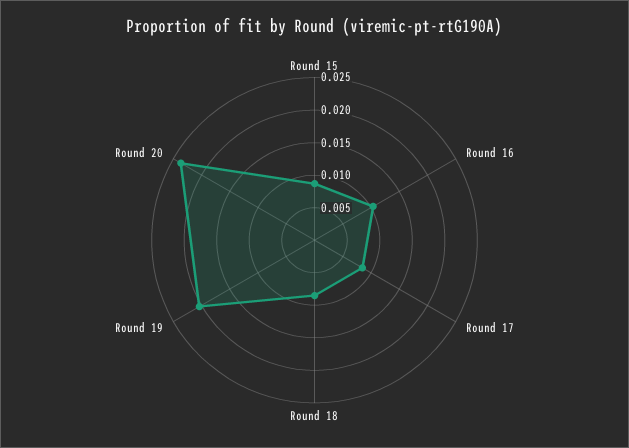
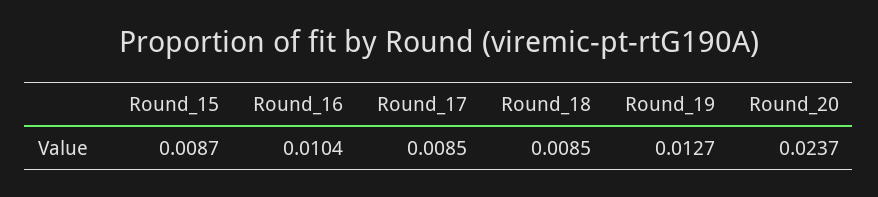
Round 19: 0.02 -> 0.0127

